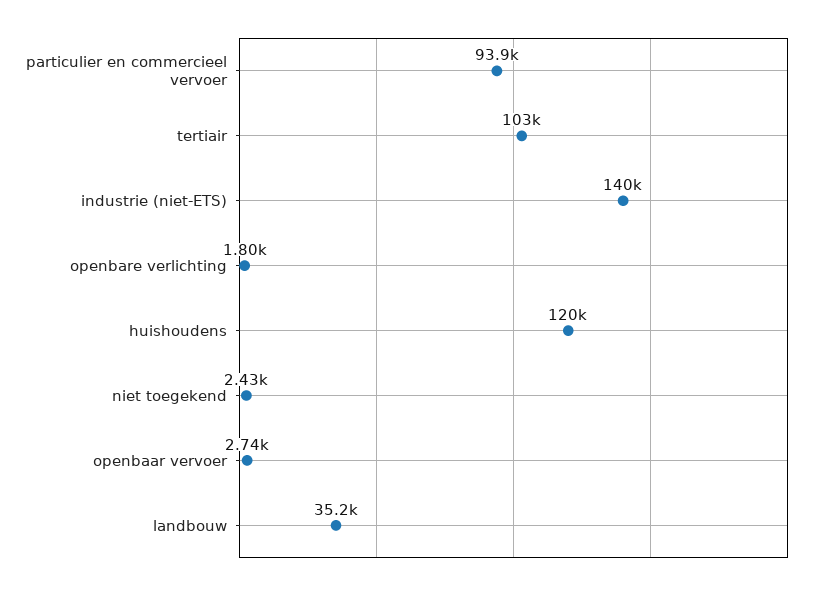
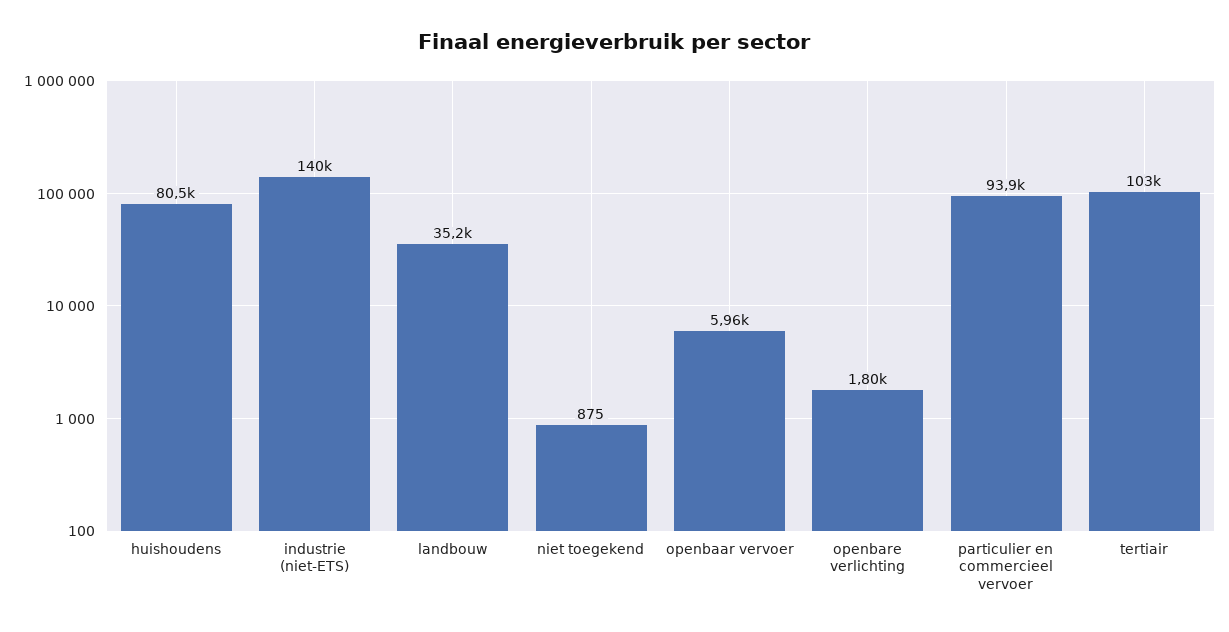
huishoudens: 120000 -> 80500
niet toegekend: 2430 -> 875
openbaar vervoer: 2740 -> 5960

